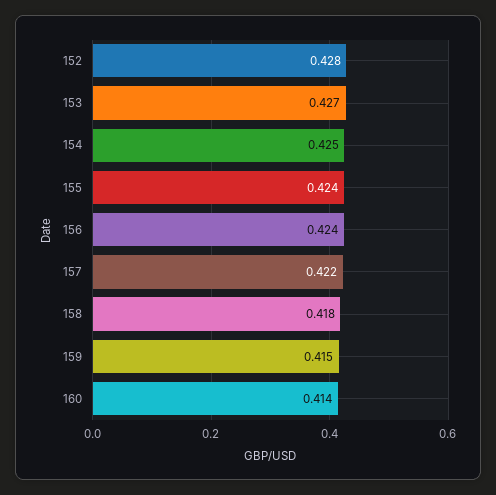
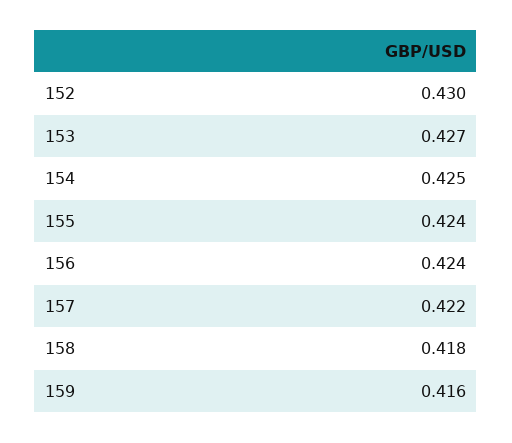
152: 0.428 -> 0.43
159: 0.415 -> 0.416
160: 0.414 -> none

